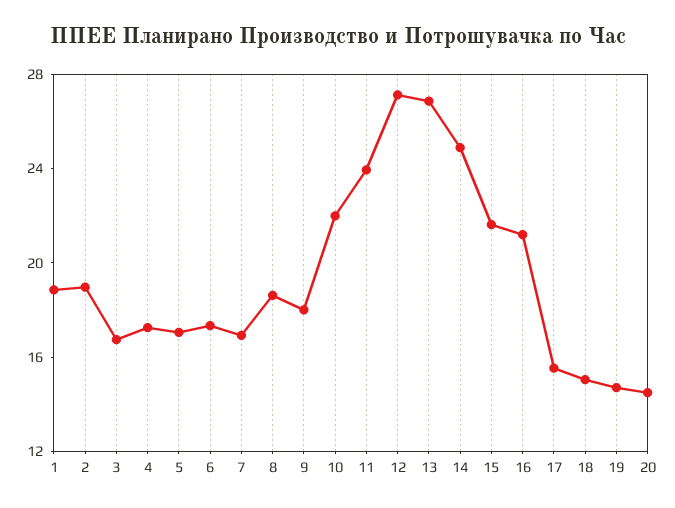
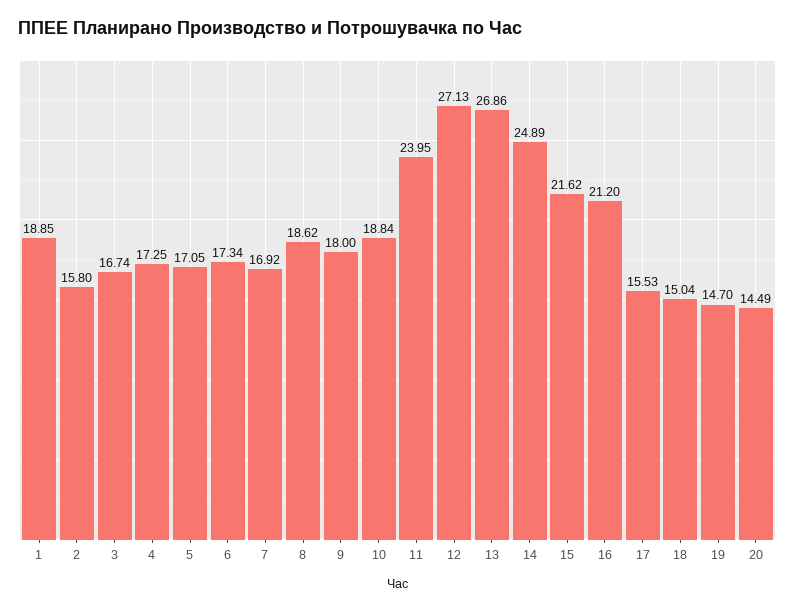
2: 19 -> 15.8
10: 22 -> 18.84

